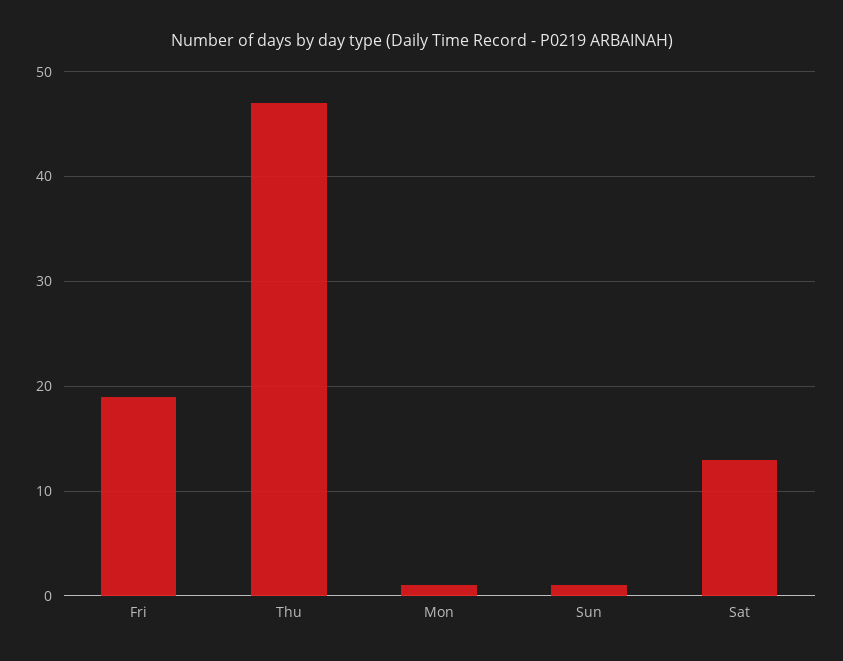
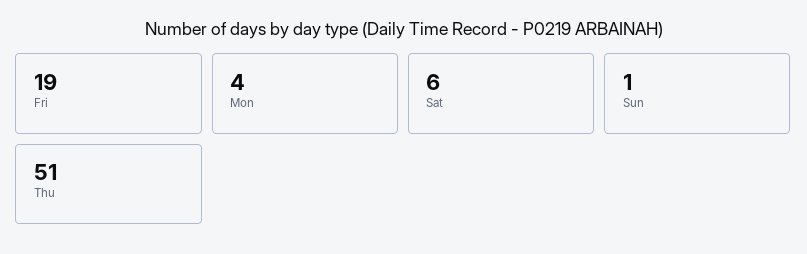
Thu: 47 -> 51
Mon: 1 -> 4
Sat: 13 -> 6

